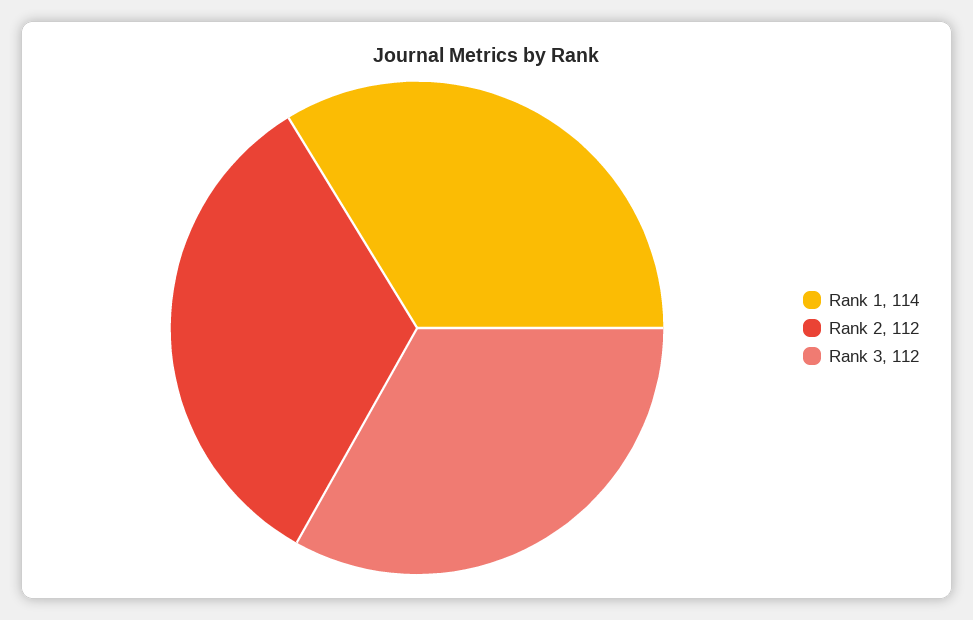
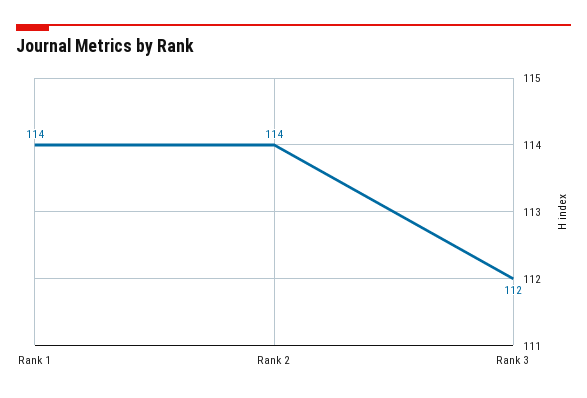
Rank 2: 112 -> 114

